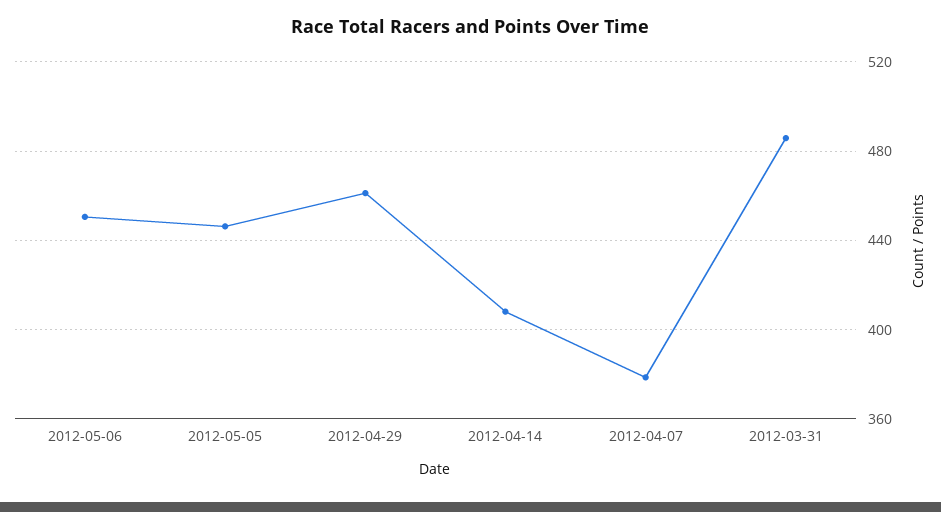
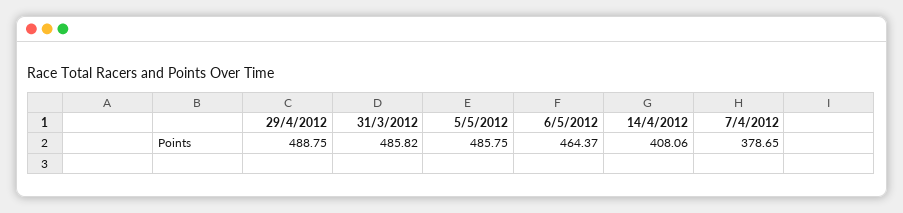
2012-05-06: 450 -> 464.37
2012-05-05: 445 -> 485.75
2012-04-29: 460 -> 488.75

